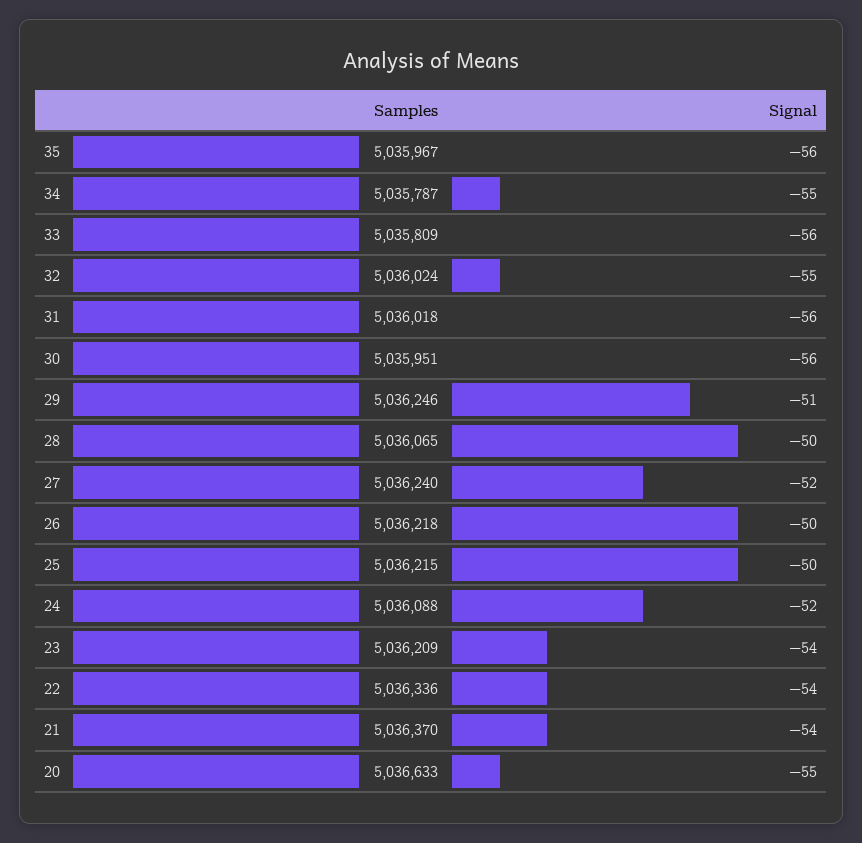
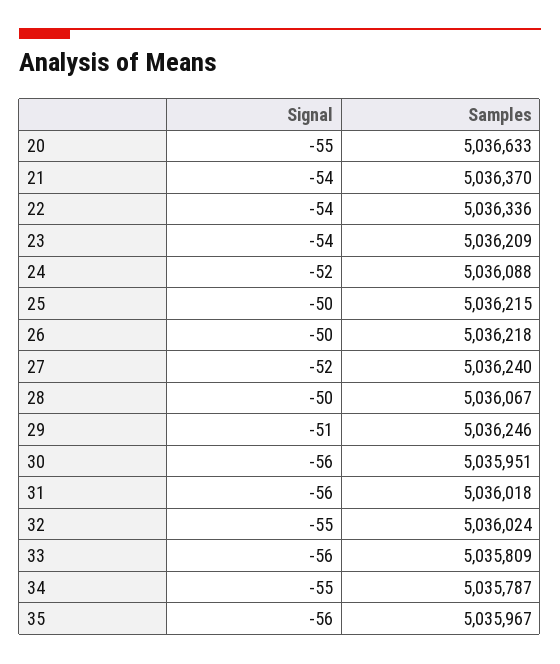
Samples, 28: 5036065 -> 5036067

